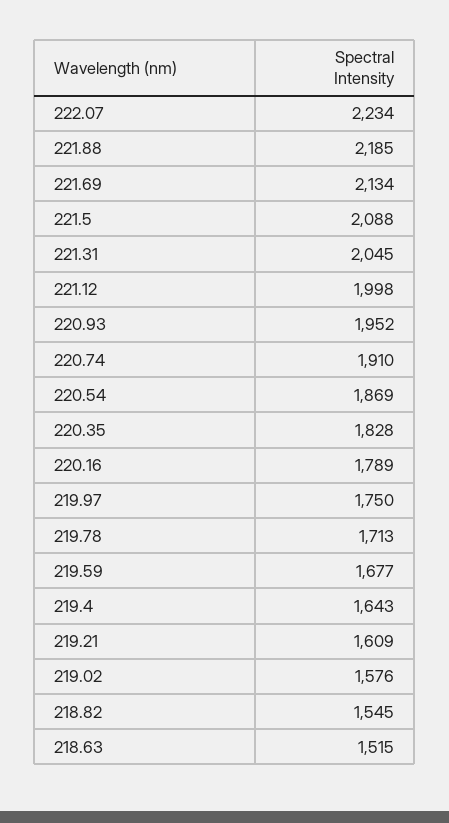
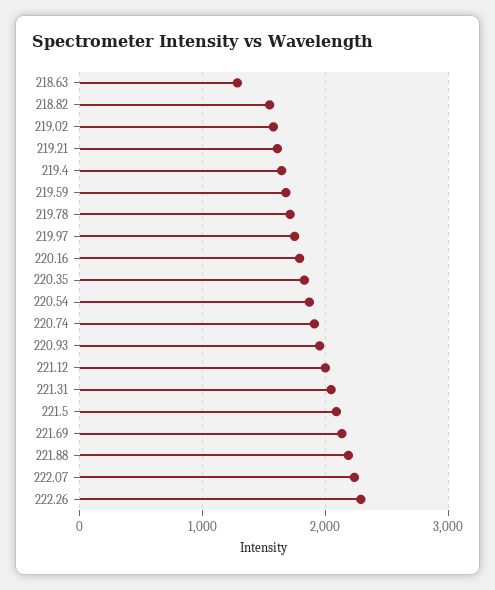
218.63: 1515 -> 1300
222.26: none -> 2300

